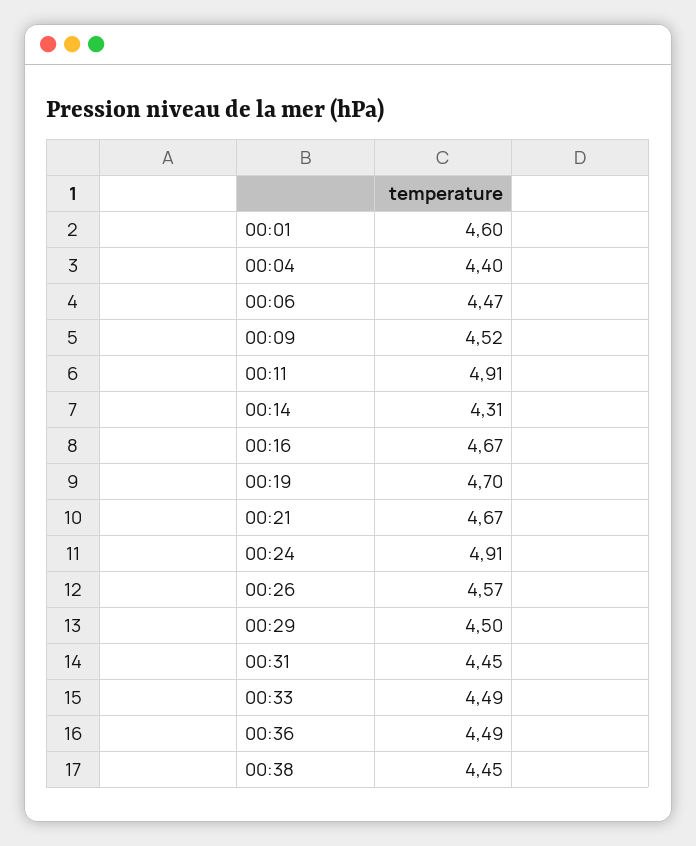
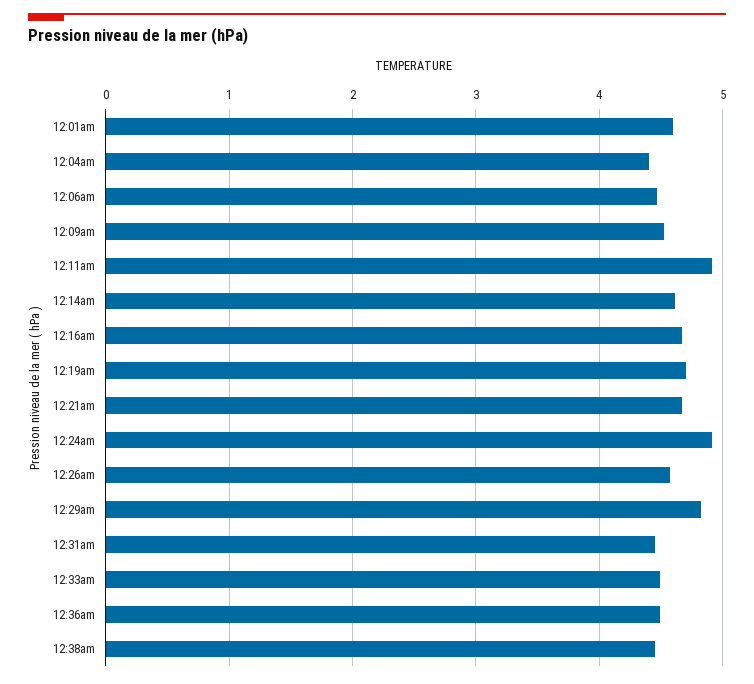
00:14: 4.31 -> 4.6
00:29: 4.5 -> 4.8

